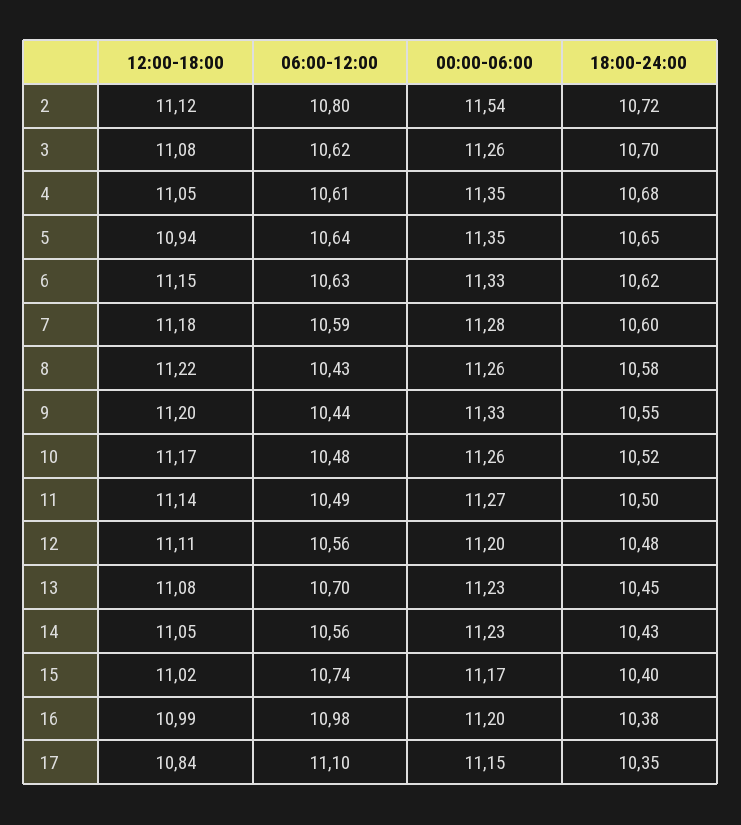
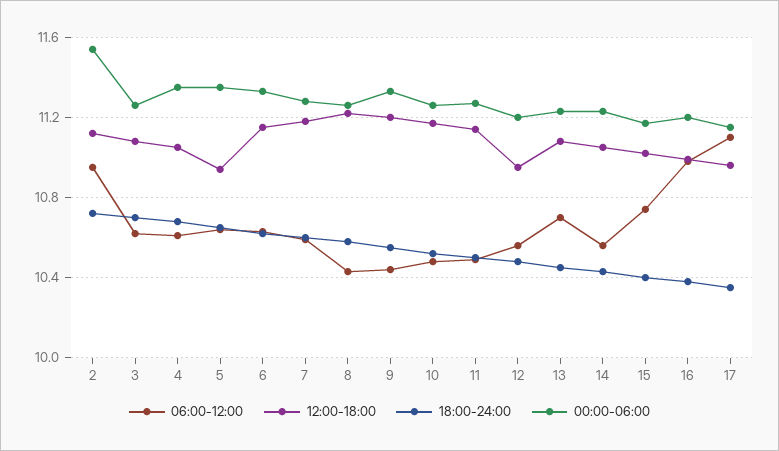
06:00-12:00, 2: 10.8 -> 10.95
12:00-18:00, 12: 11.11 -> 10.95
12:00-18:00, 17: 10.84 -> 10.95

